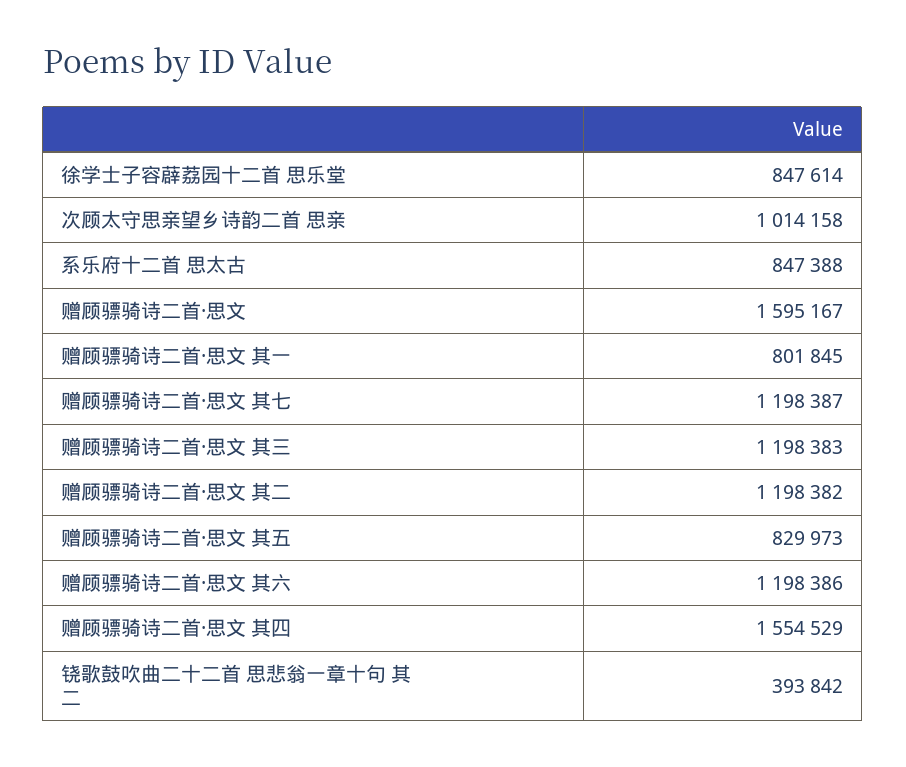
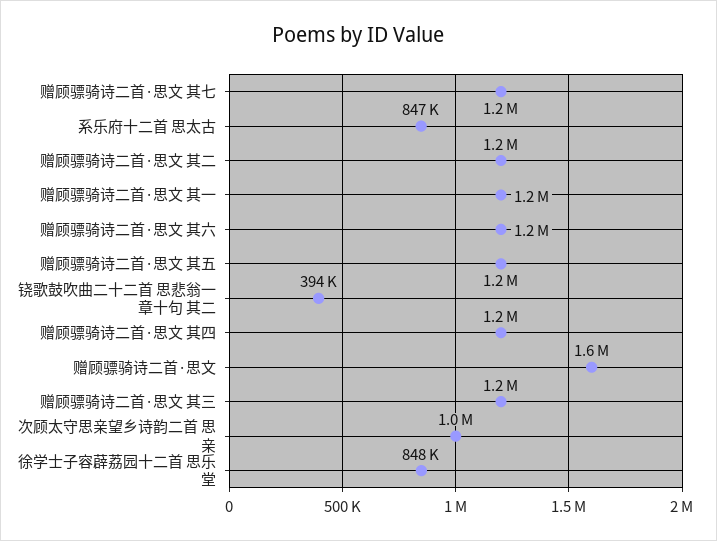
赠顾骠骑诗二首·思文 其一: 801845 -> 1200000
赠顾骠骑诗二首·思文 其五: 829973 -> 1200000
赠顾骠骑诗二首·思文 其四: 1554529 -> 1200000

